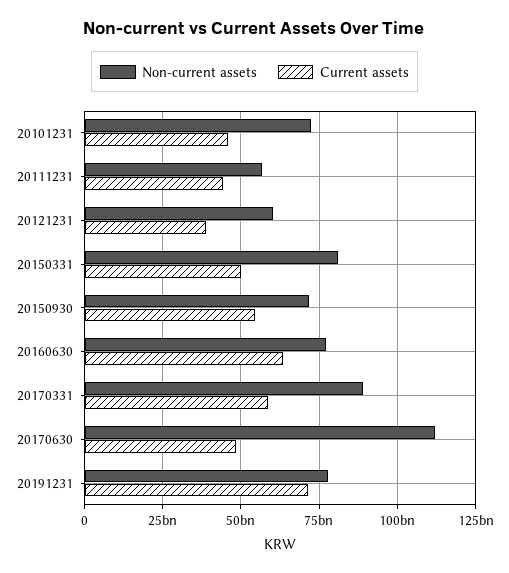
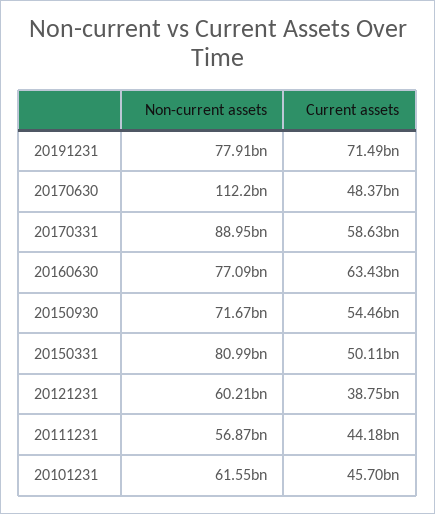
Non-current assets, 20101231: 72500000000 -> 61550000000

